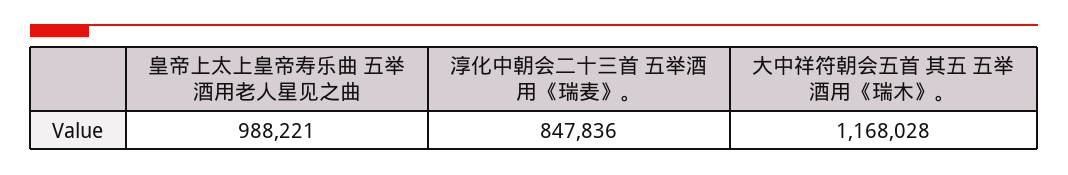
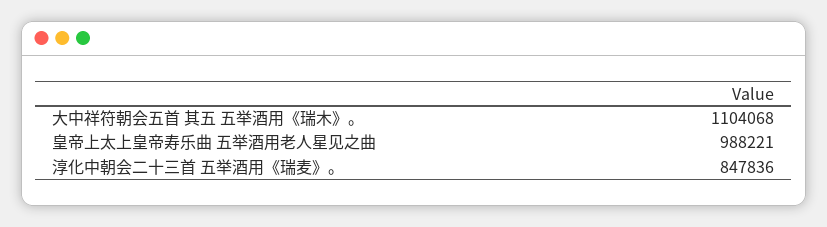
大中祥符朝会五首 其五 五举酒用《瑞木》。: 1168028 -> 1104068

